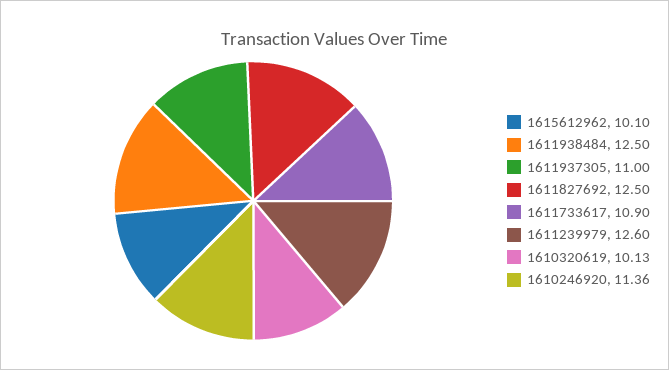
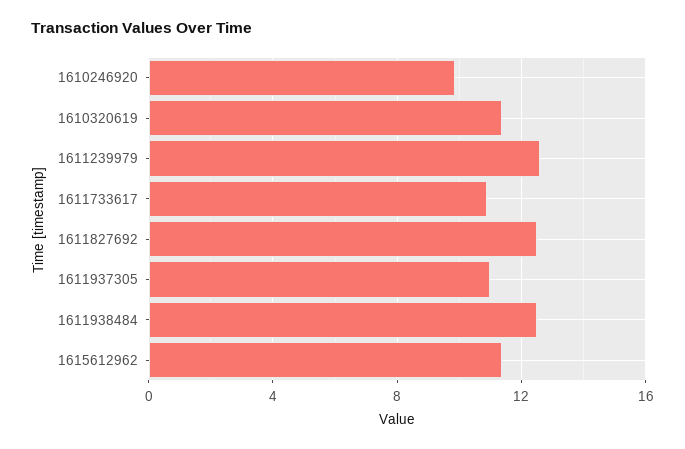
1615612962: 10.1 -> 11.5
1610320619: 10.13 -> 11.5
1610246920: 11.36 -> 10

